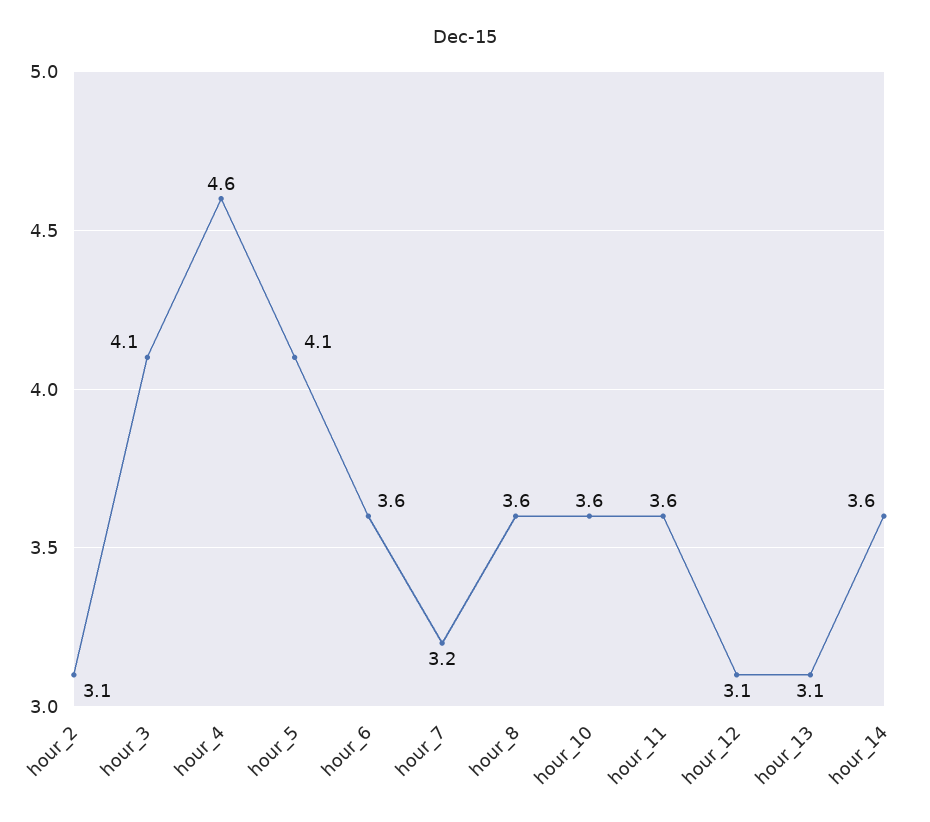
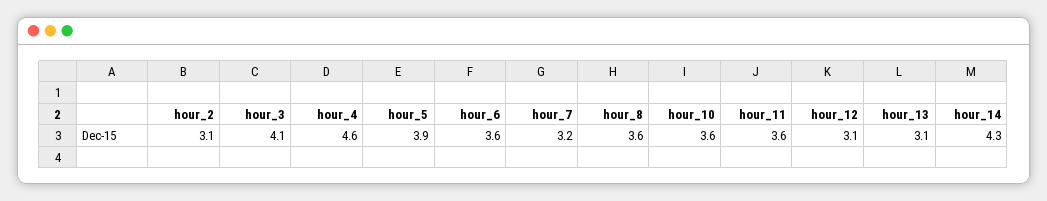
hour_5: 4.1 -> 3.9
hour_14: 3.6 -> 4.3

